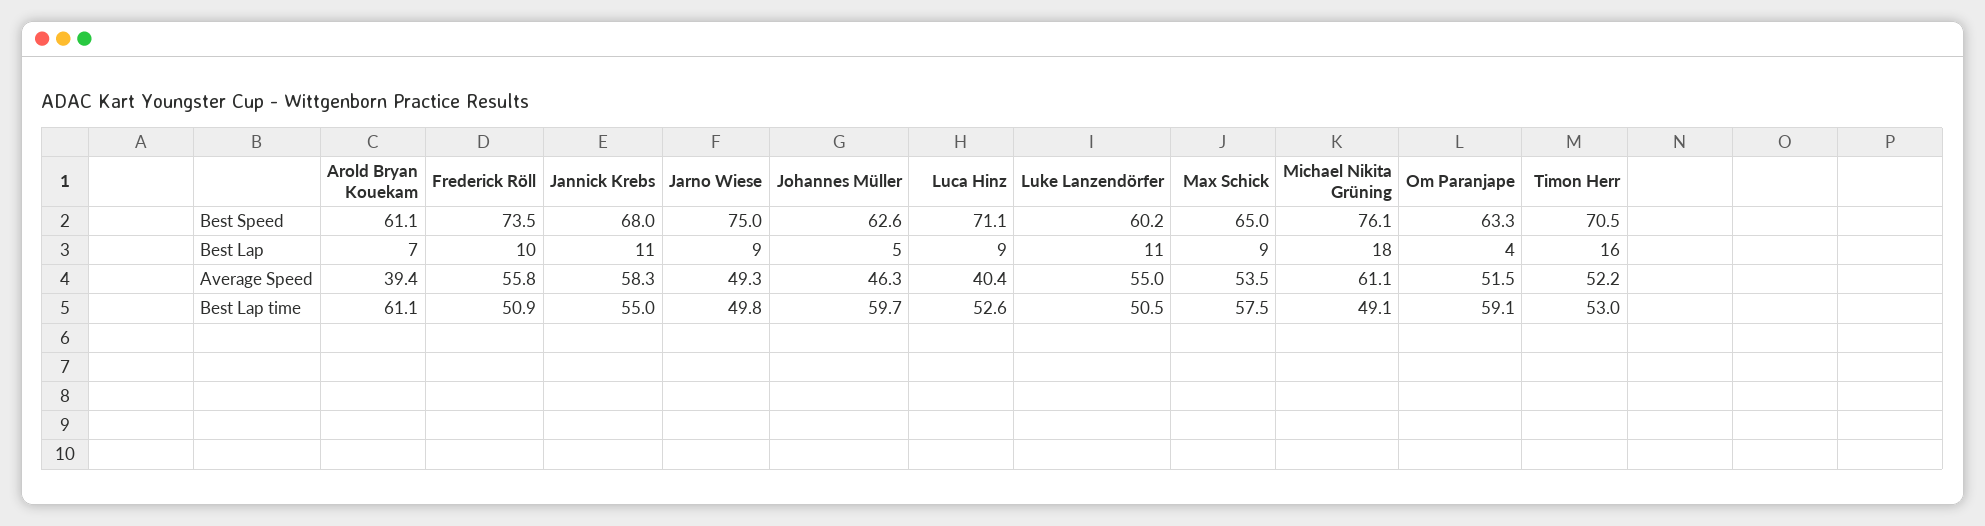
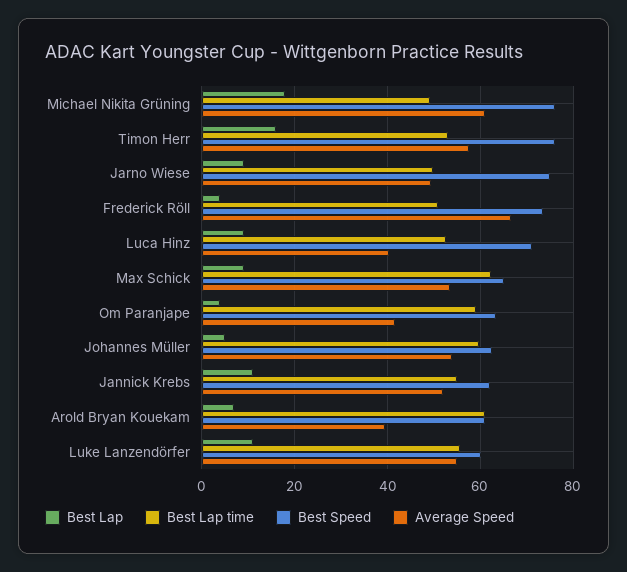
Best Speed, Jannick Krebs: 68 -> 62
Best Speed, Timon Herr: 70.5 -> 76
Best Lap, Frederick Röll: 10 -> 4
Average Speed, Frederick Röll: 55.8 -> 66
Average Speed, Jannick Krebs: 58.3 -> 52
Average Speed, Johannes Müller: 46.3 -> 54
Average Speed, Om Paranjape: 51.5 -> 42
Average Speed, Timon Herr: 52.2 -> 58
Best Lap time, Luke Lanzendörfer: 50.5 -> 56
Best Lap time, Max Schick: 57.5 -> 62

